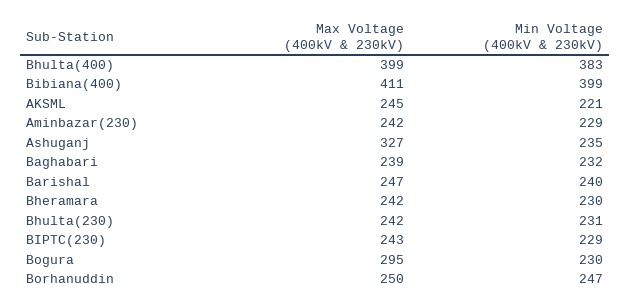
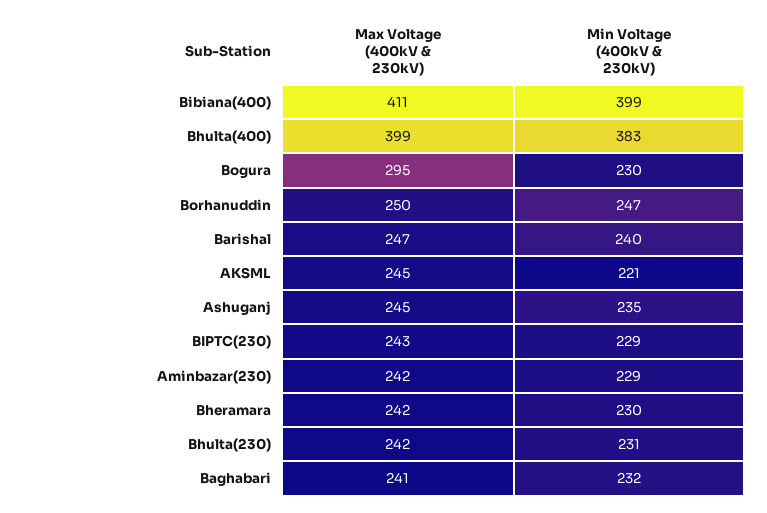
Max Voltage (400kV & 230kV), Ashuganj: 327 -> 245
Max Voltage (400kV & 230kV), Baghabari: 239 -> 241

